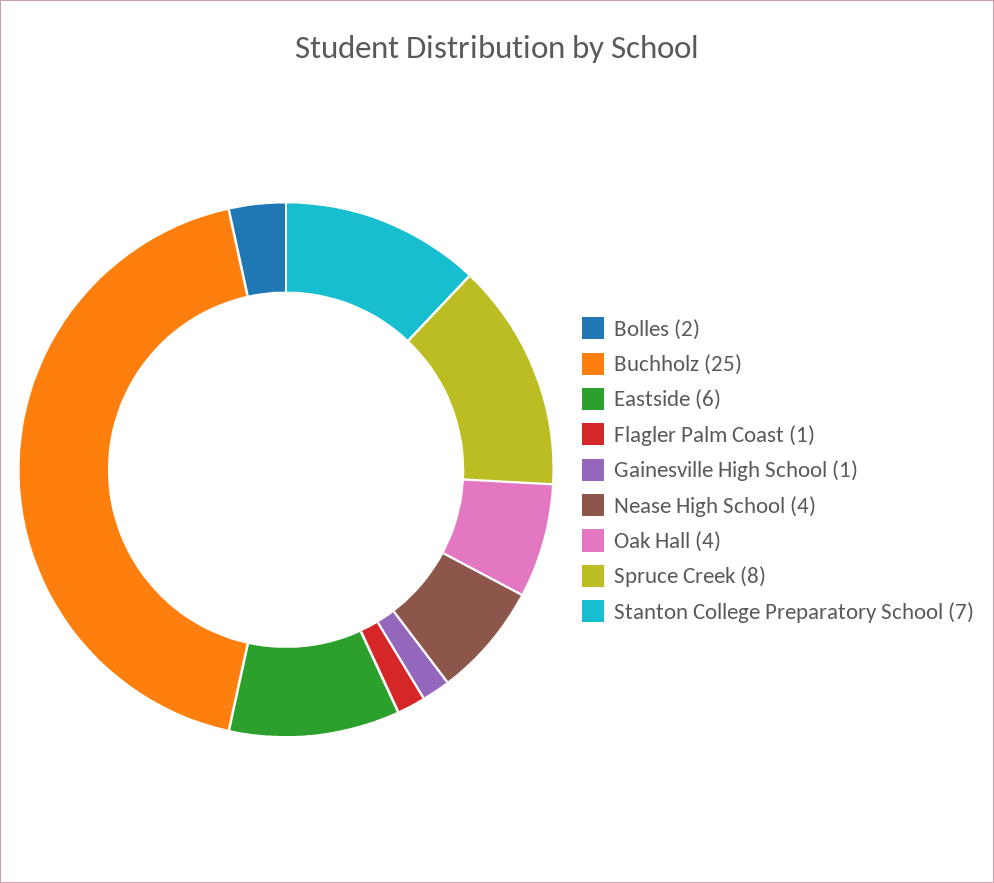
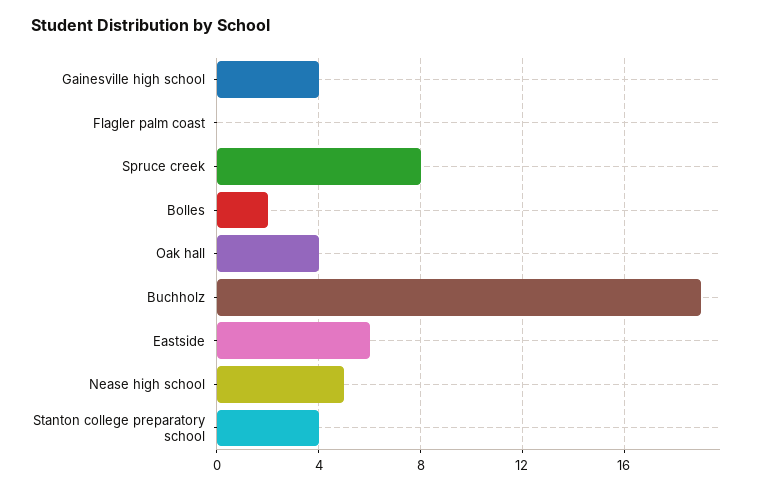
Buchholz: 25 -> 19
Flagler Palm Coast: 1 -> 0
Gainesville High School: 1 -> 4
Nease High School: 4 -> 5
Stanton College Preparatory School: 7 -> 4

